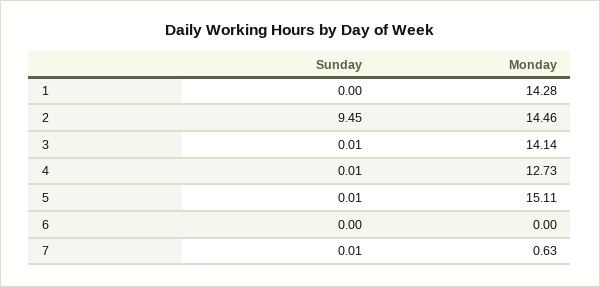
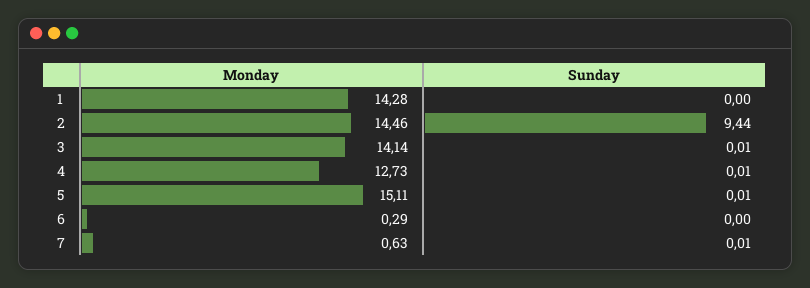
Sunday, 2: 9.45 -> 9.44
Monday, 6: 0 -> 0.29

